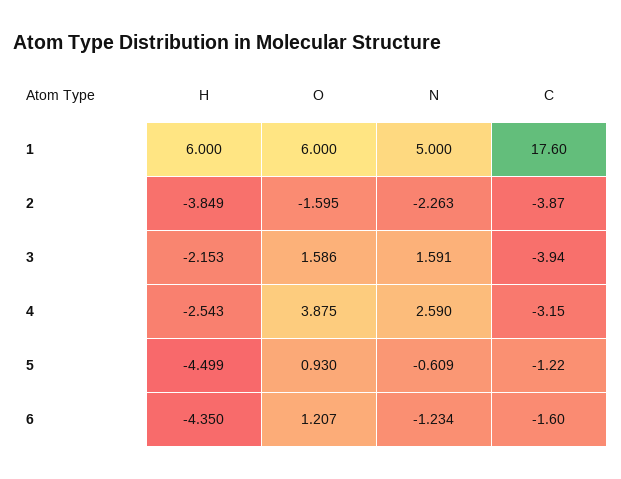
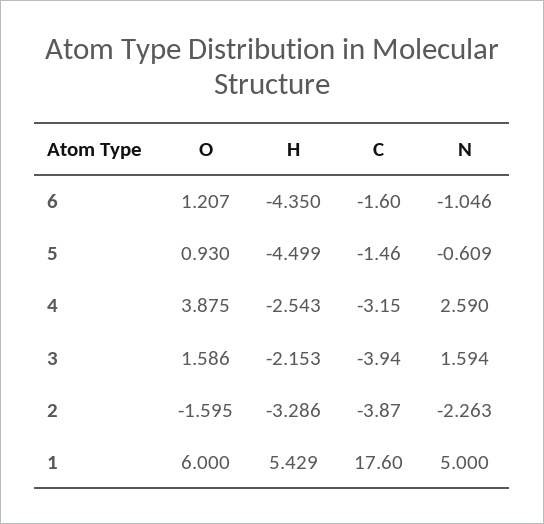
H, 1: 6 -> 5.429
H, 2: -3.849 -> -3.286
N, 3: 1.591 -> 1.594
C, 5: -1.22 -> -1.46
N, 6: -1.234 -> -1.046

